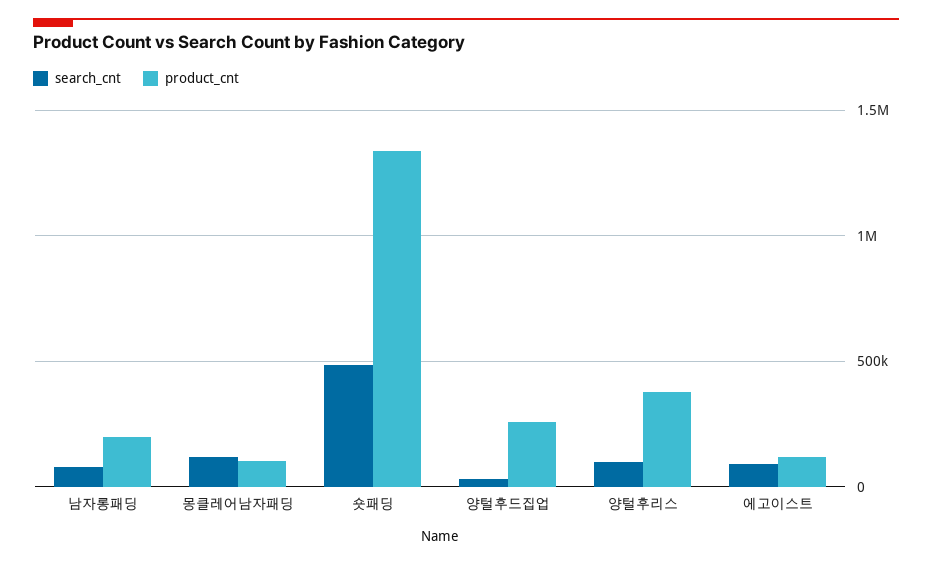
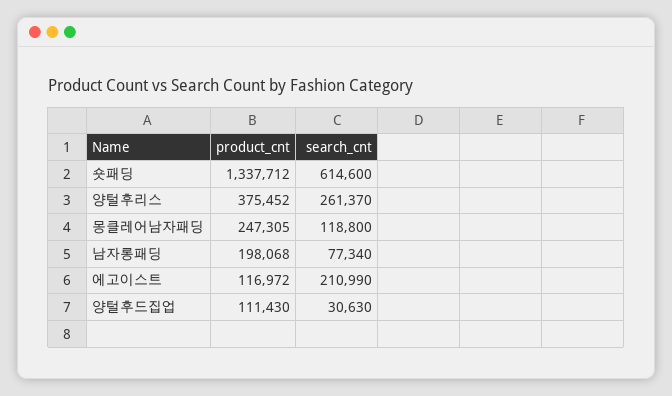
product_cnt, 몽클레어남자패딩: 100000 -> 247305
search_cnt, 숏패딩: 500000 -> 614600
product_cnt, 양털후드집업: 250000 -> 111430
search_cnt, 양털후리스: 100000 -> 261370
search_cnt, 에고이스트: 100000 -> 210990

